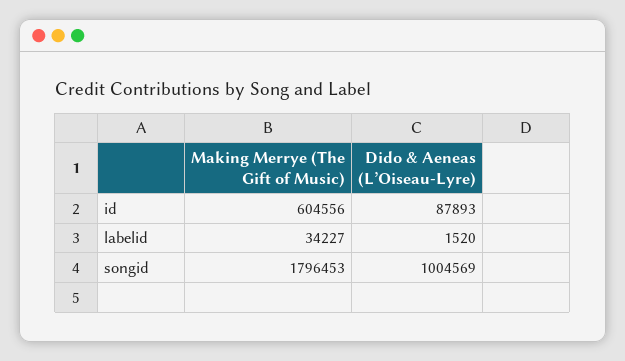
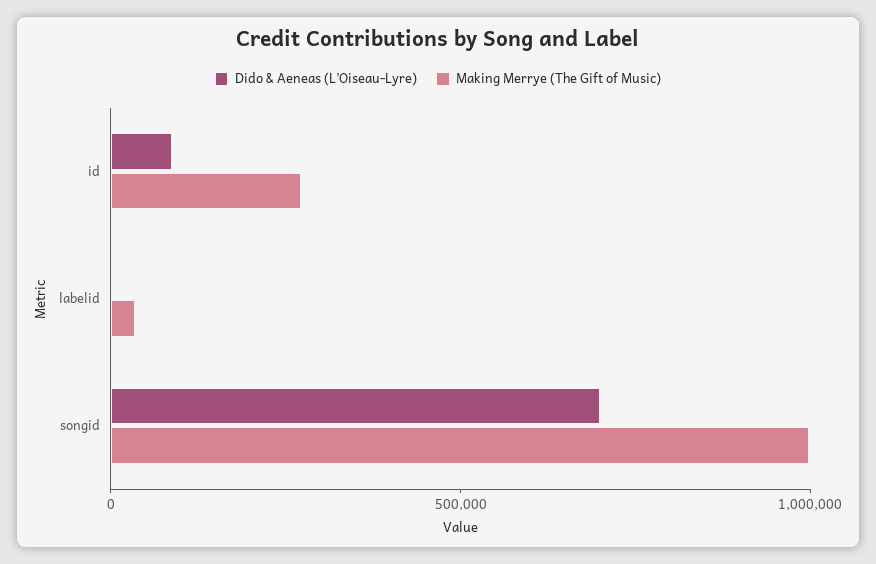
Making Merrye (The Gift of Music), id: 604556 -> 300000
Making Merrye (The Gift of Music), songid: 1796453 -> 1000000
Dido & Aeneas (L’Oiseau‑Lyre), songid: 1004569 -> 700000

